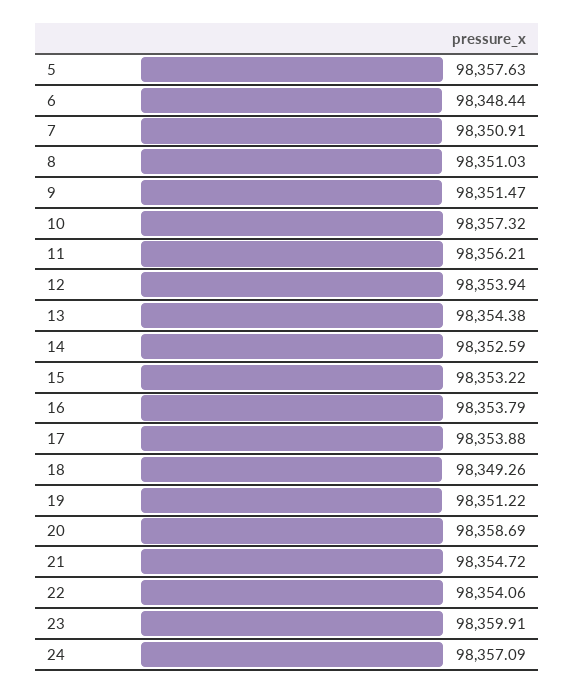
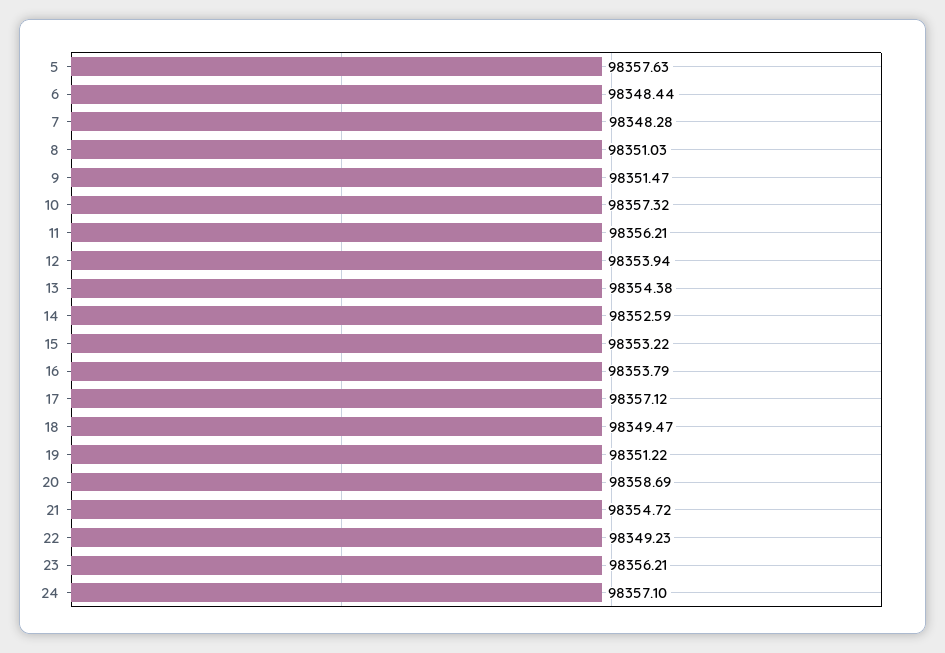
7: 98350.91 -> 98348.28
17: 98353.88 -> 98357.12
18: 98349.26 -> 98349.47
22: 98354.06 -> 98349.23
23: 98359.91 -> 98356.21
24: 98357.09 -> 98357.1

